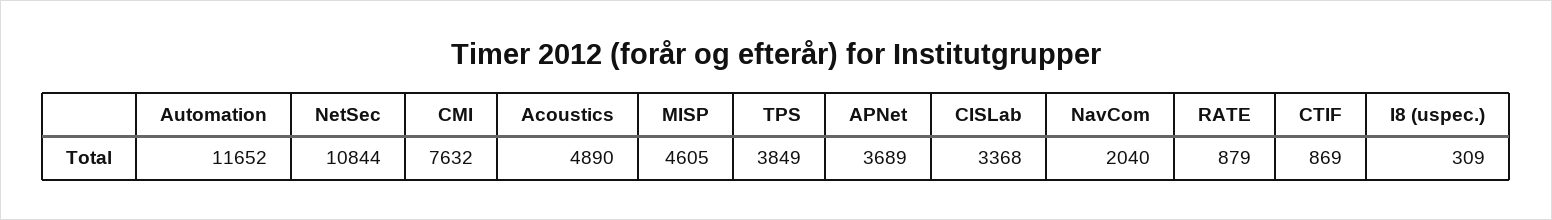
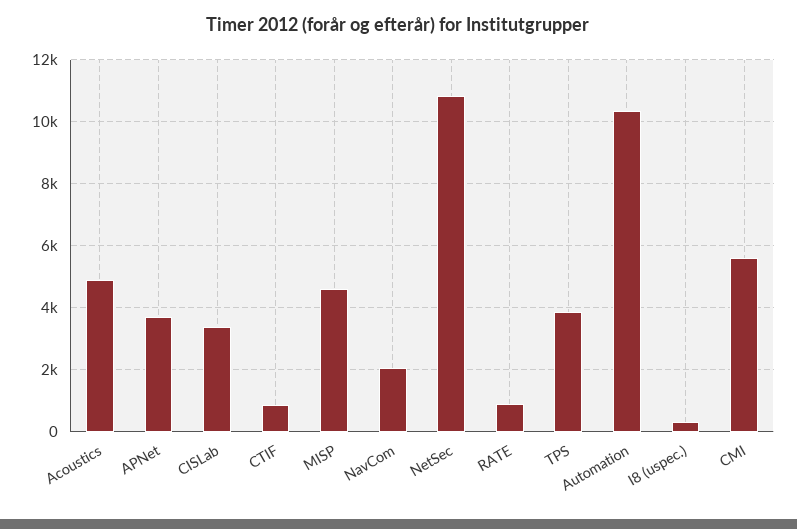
Automation: 11652 -> 10400
CMI: 7632 -> 5600

